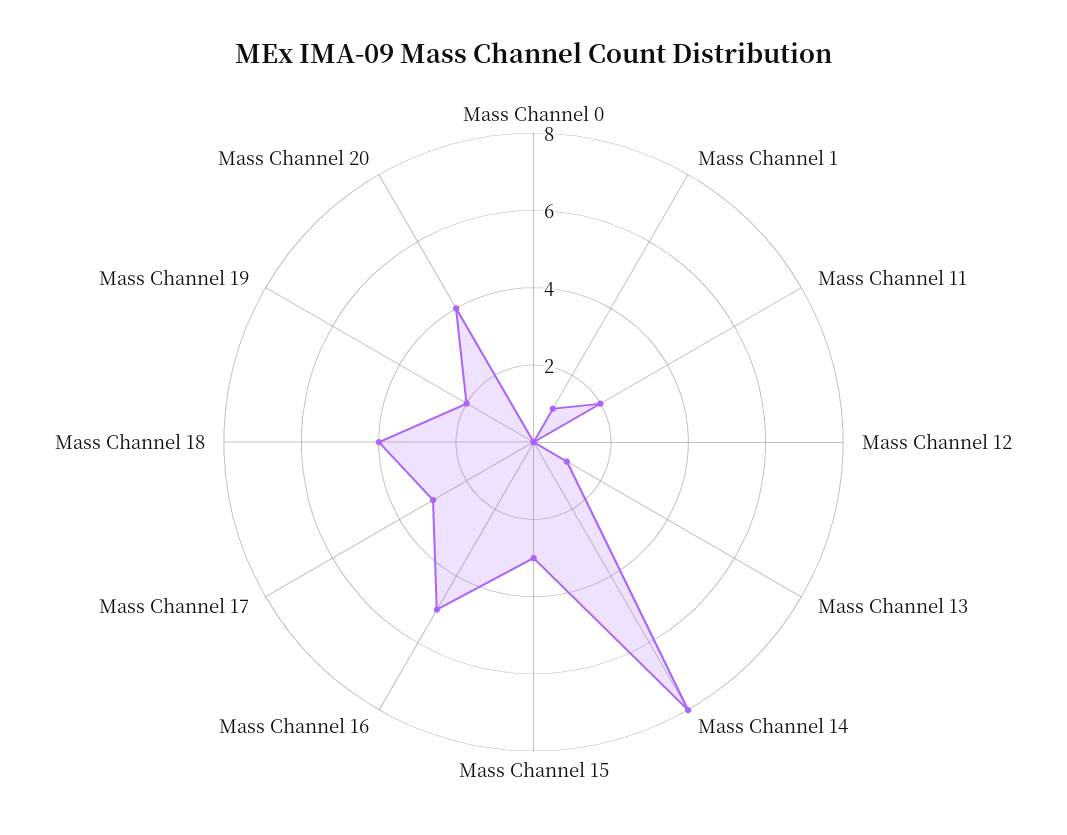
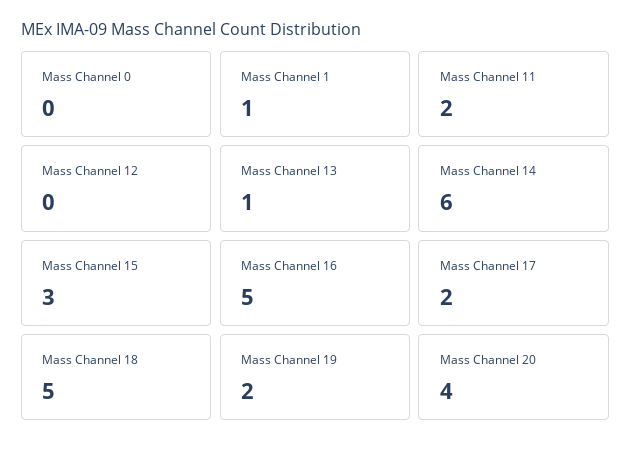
Mass Channel 14: 8 -> 6
Mass Channel 17: 3 -> 2
Mass Channel 18: 4 -> 5

